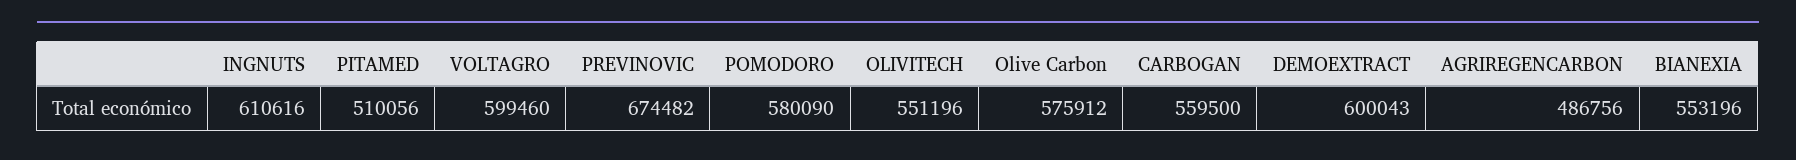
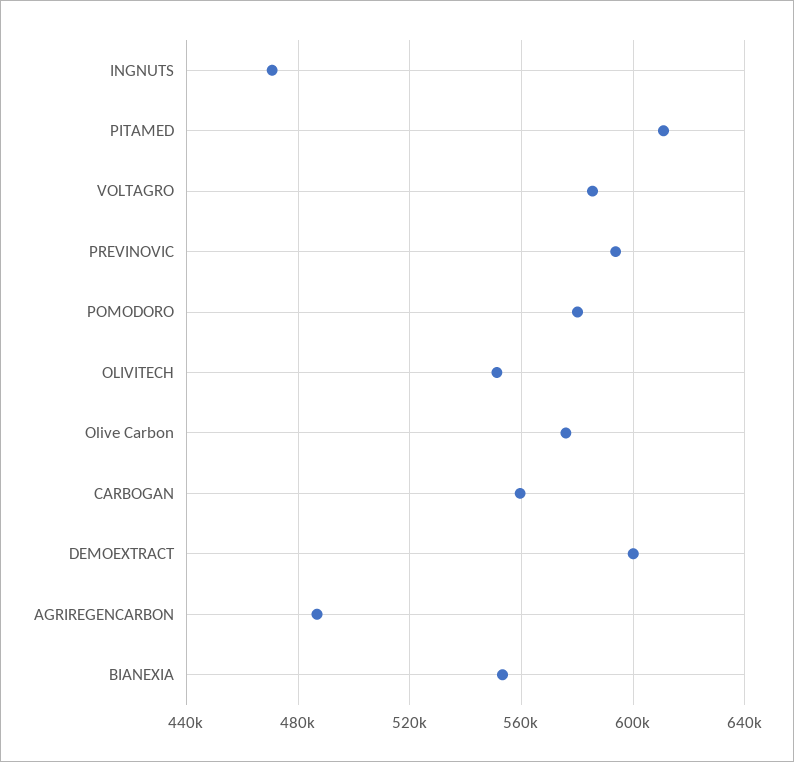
INGNUTS: 610616 -> 470000
PITAMED: 510056 -> 610000
VOLTAGRO: 599460 -> 585000
PREVINOVIC: 674482 -> 595000

